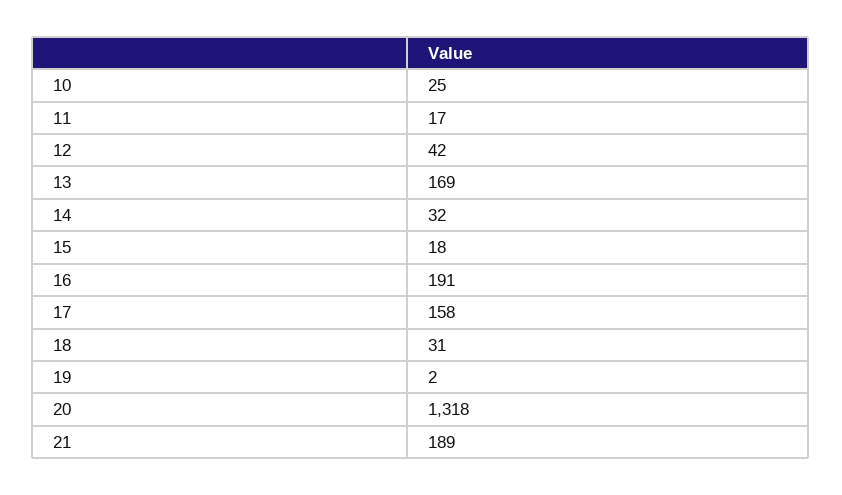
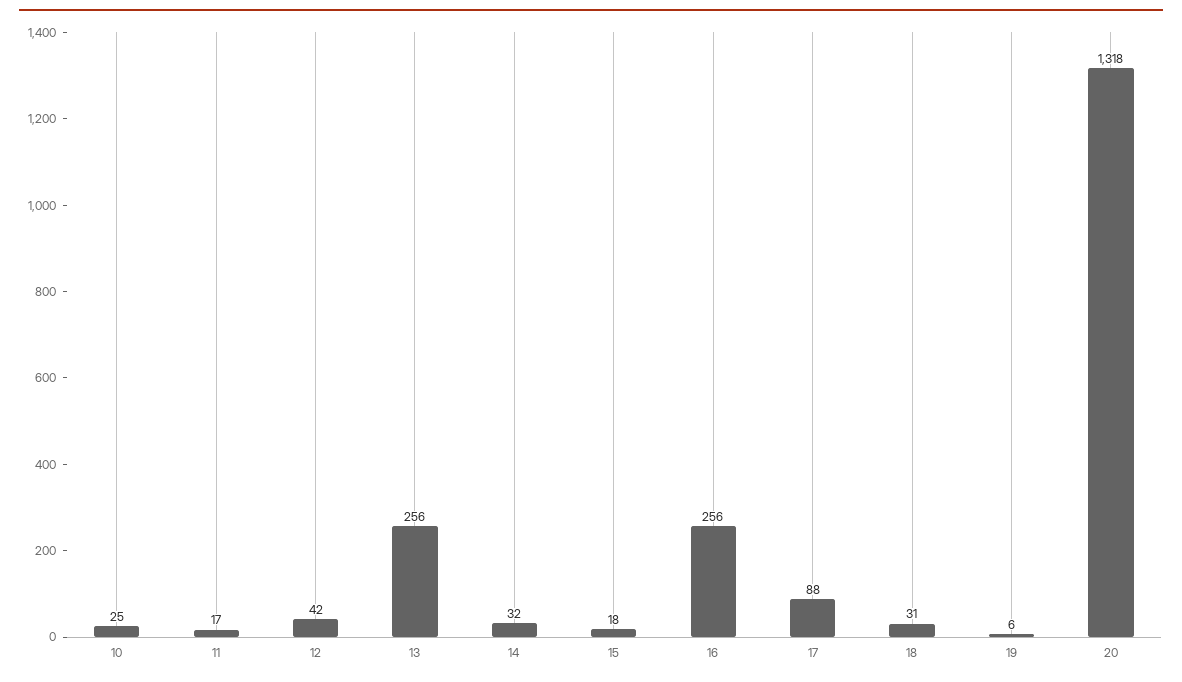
13: 169 -> 256
16: 191 -> 256
17: 158 -> 88
19: 2 -> 6
21: 189 -> none

